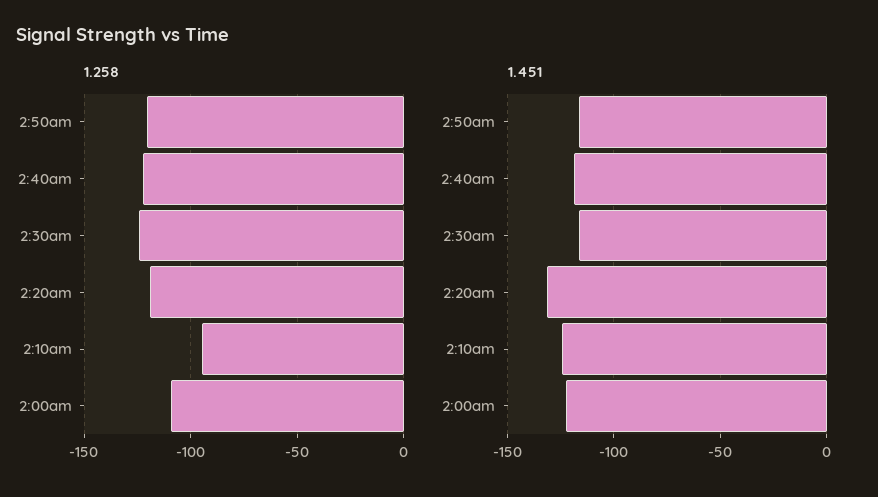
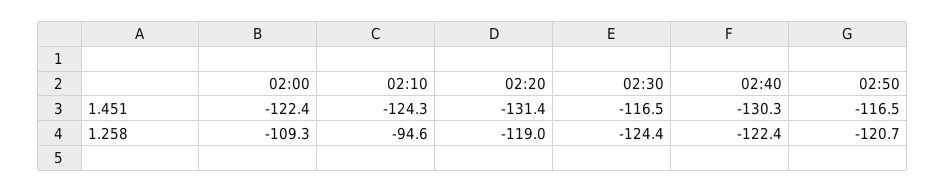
1.451, 2:40am: -120 -> -130.3

